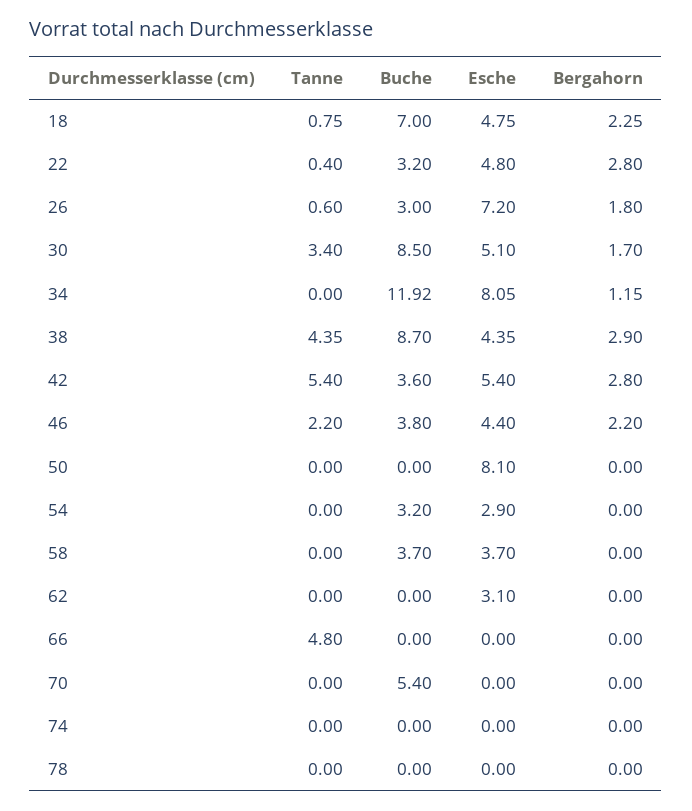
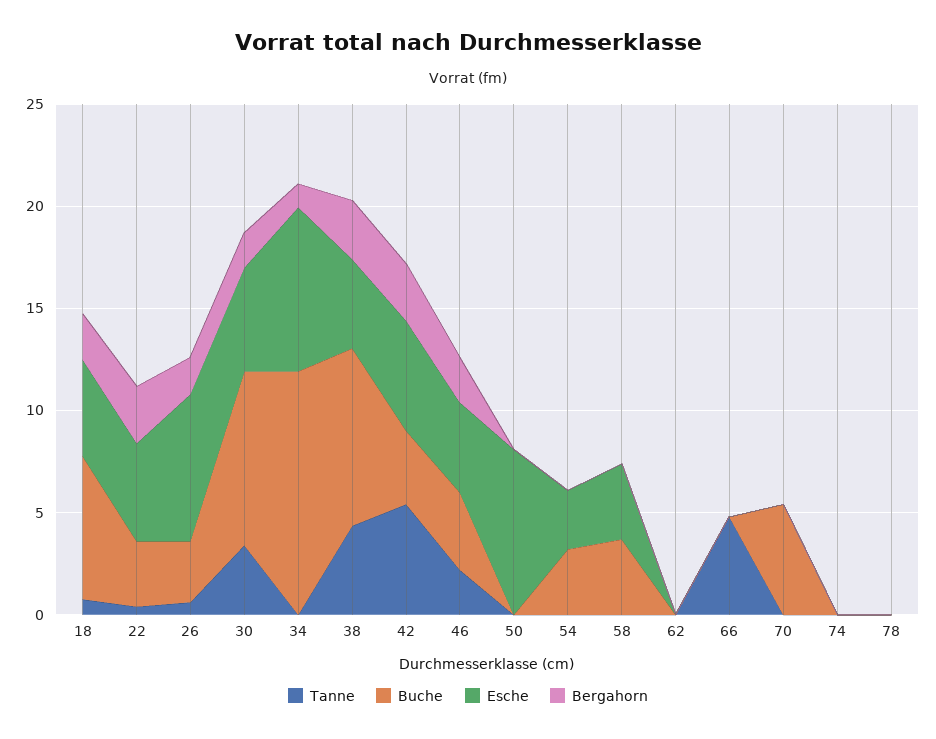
Esche, 62: 3.1 -> 0

